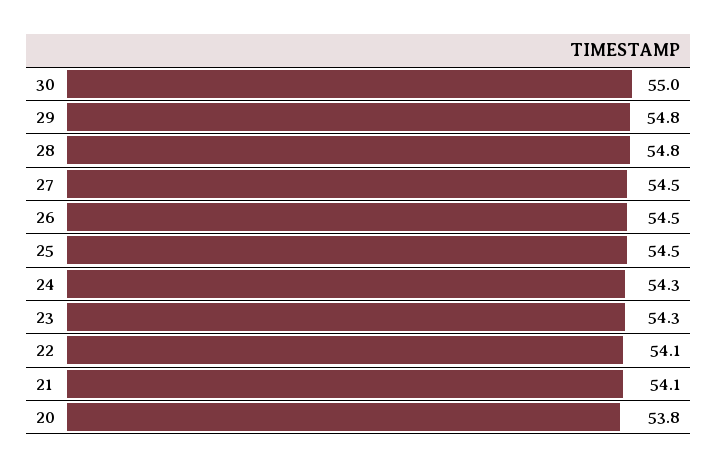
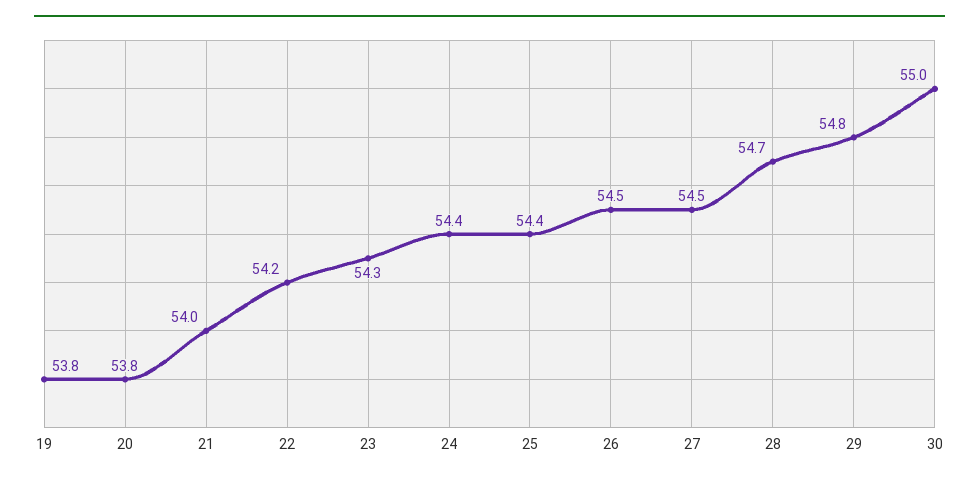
28: 54.8 -> 54.7
25: 54.5 -> 54.4
24: 54.3 -> 54.4
22: 54.1 -> 54.2
21: 54.1 -> 54
19: none -> 53.8

